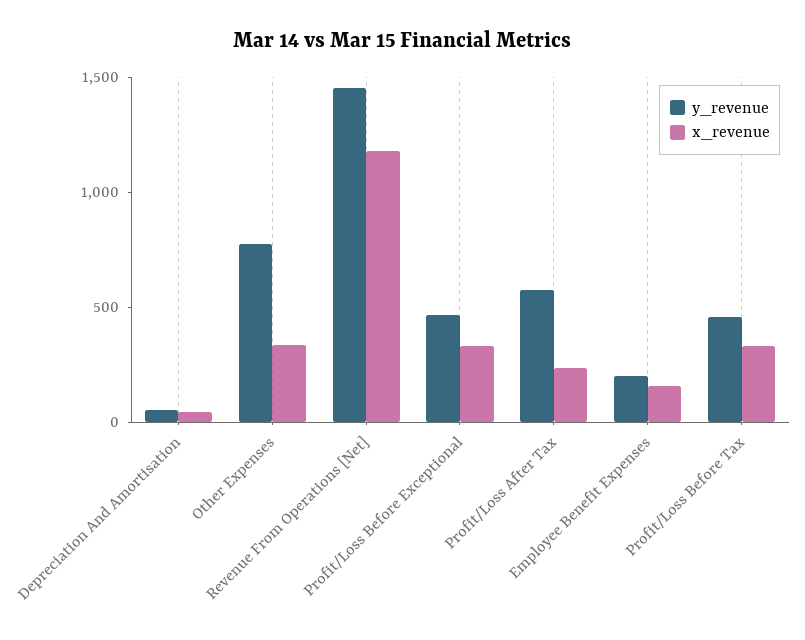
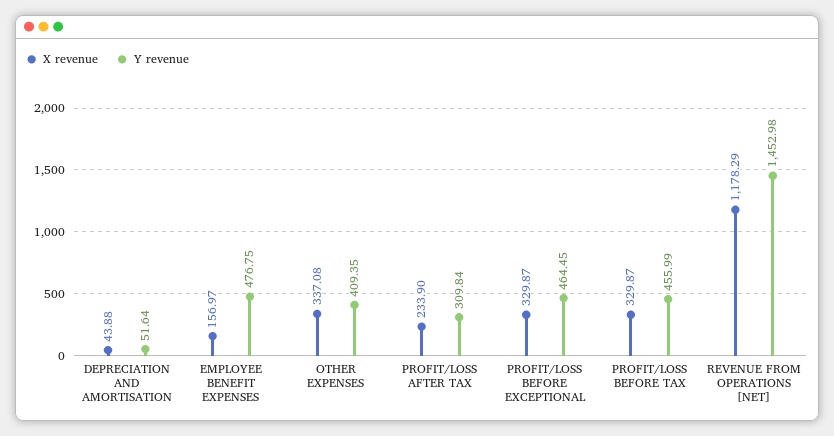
y_revenue, Other Expenses: 800 -> 409.35
y_revenue, Profit/Loss After Tax: 600 -> 309.84
y_revenue, Employee Benefit Expenses: 200 -> 476.75

